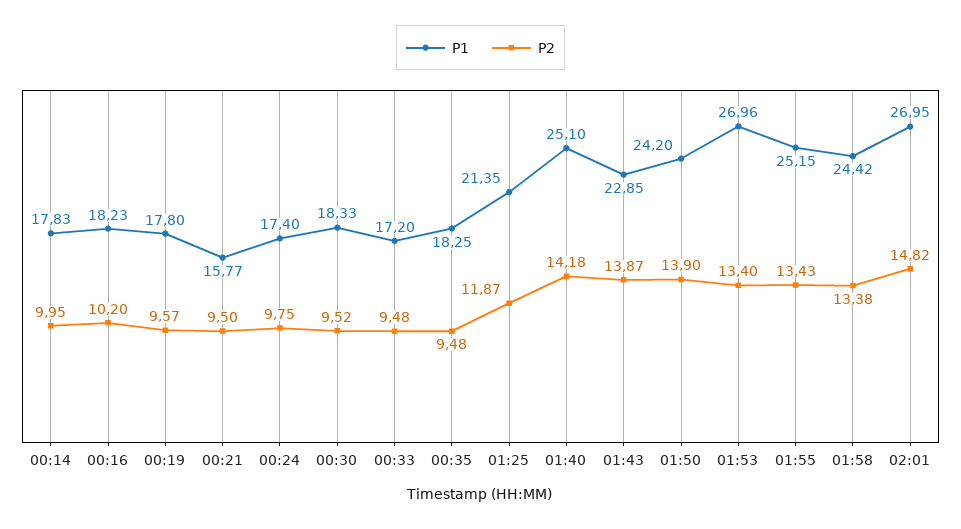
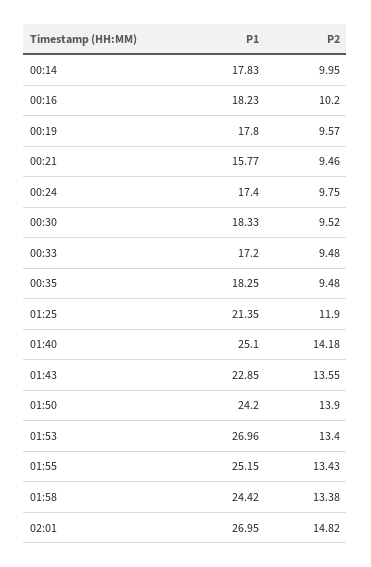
P2, 00:21: 9.5 -> 9.46
P2, 01:25: 11.87 -> 11.9
P2, 01:43: 13.87 -> 13.55

